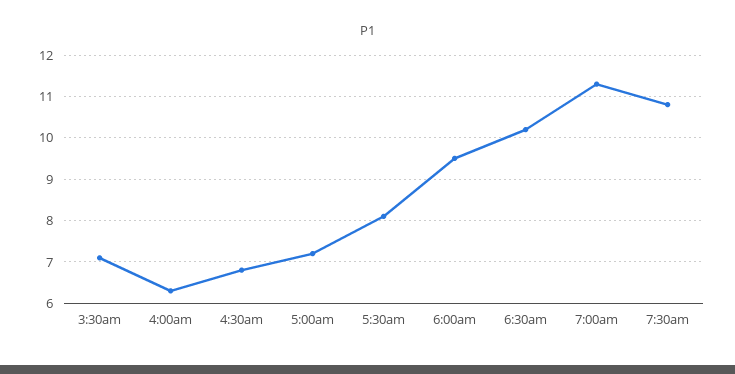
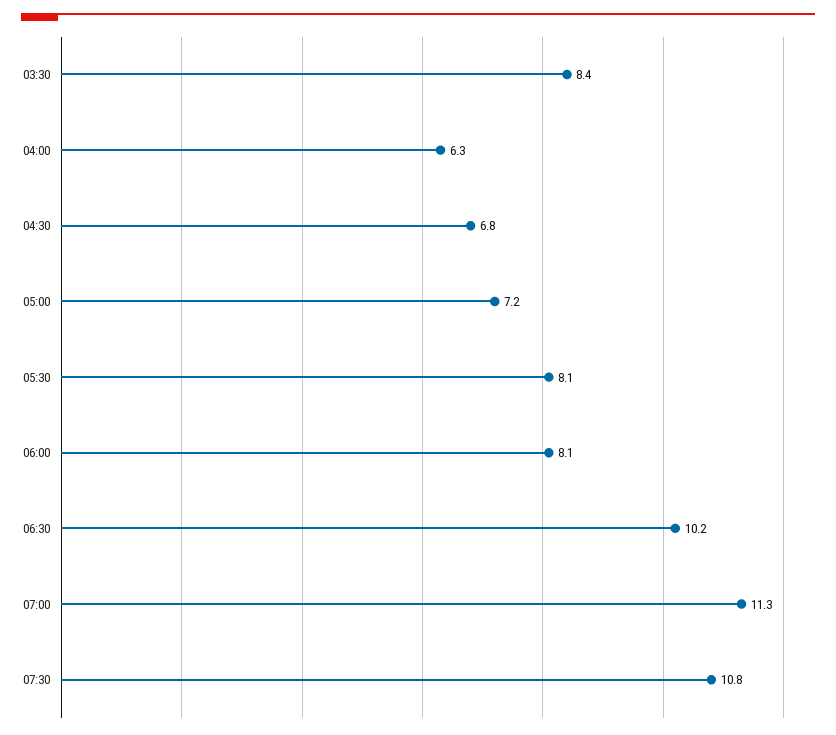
3:30am: 7 -> 8.4
6:00am: 9.5 -> 8.1

